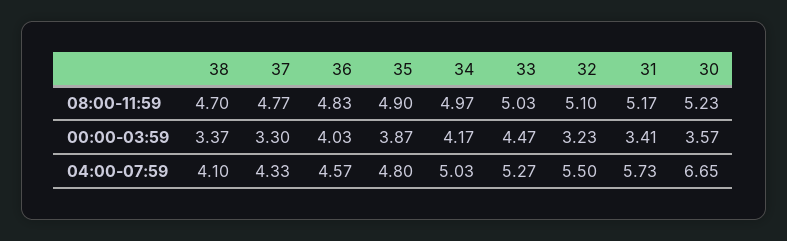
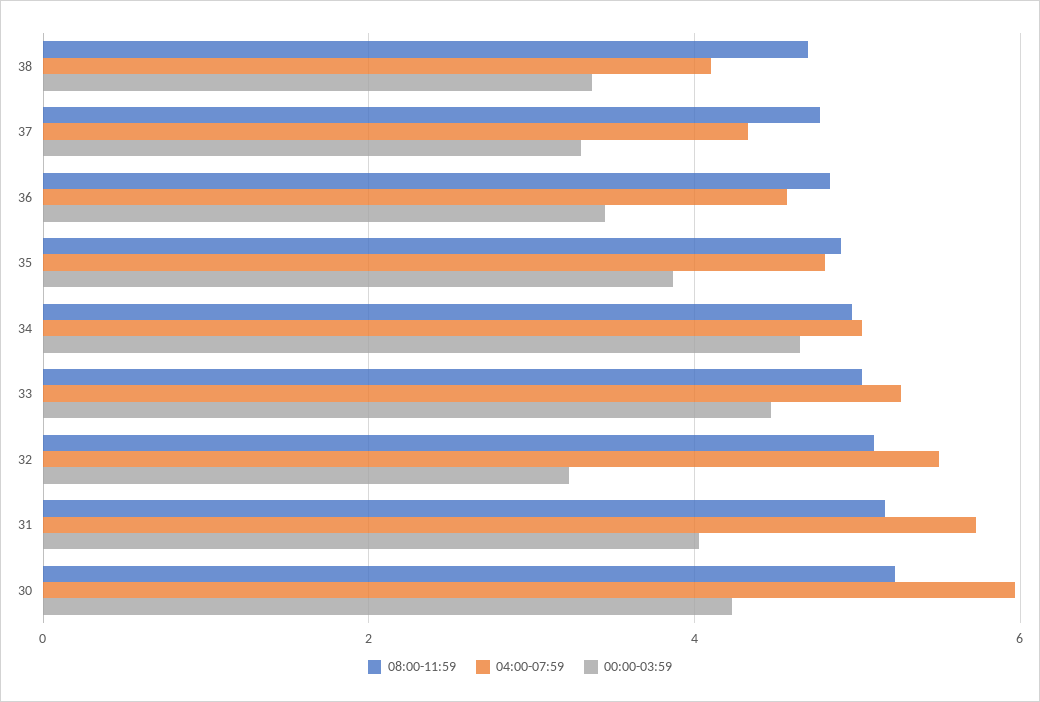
00:00-03:59, 36: 4.03 -> 3.4
00:00-03:59, 34: 4.17 -> 4.6
00:00-03:59, 31: 3.41 -> 4
00:00-03:59, 30: 3.57 -> 4.2
04:00-07:59, 30: 6.65 -> 6

